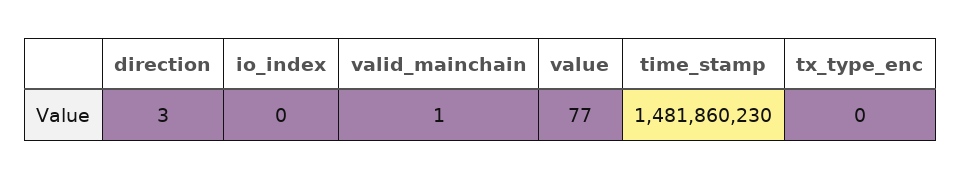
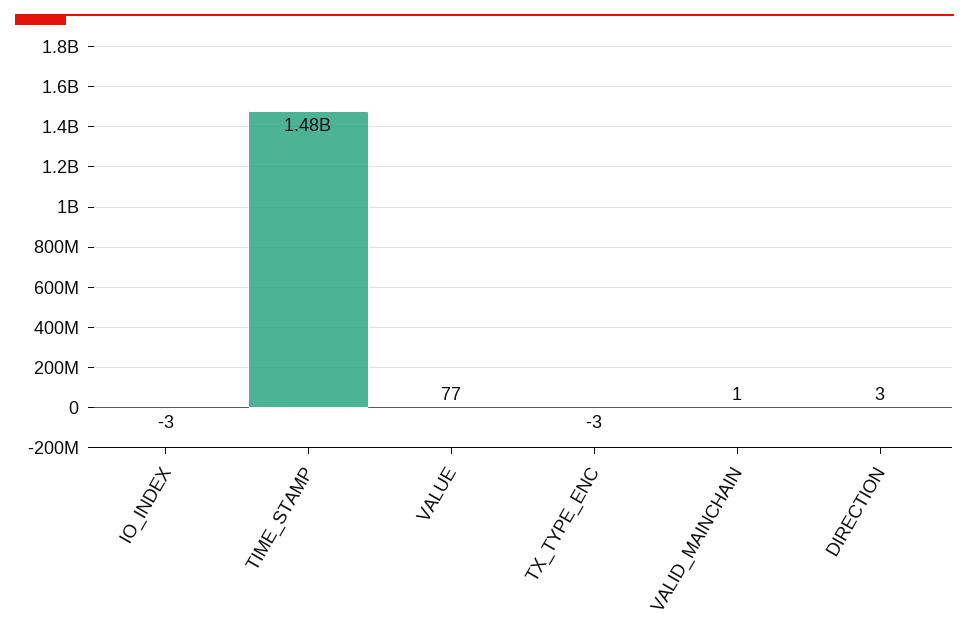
io_index: 0 -> -3
tx_type_enc: 0 -> -3

